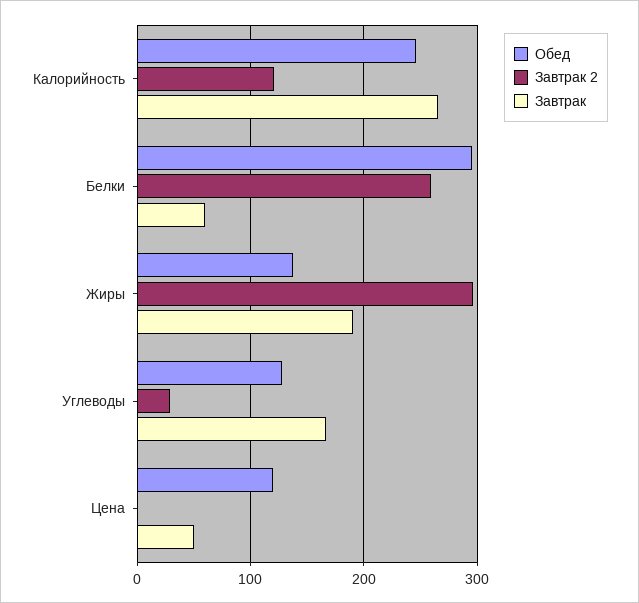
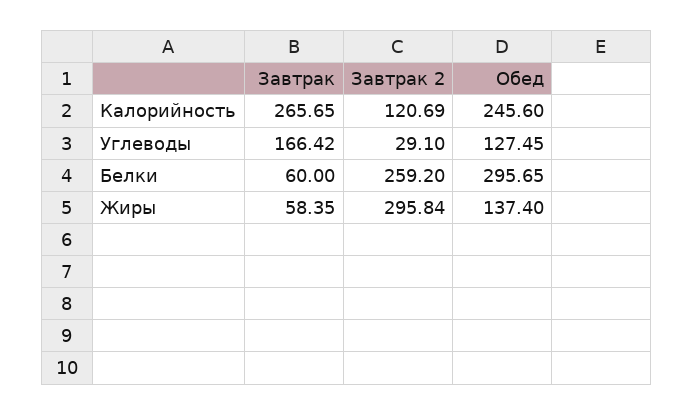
Завтрак, Жиры: 190 -> 58.35
Обед, Цена: 120 -> none
Завтрак 2, Цена: 0 -> none
Завтрак, Цена: 50 -> none

